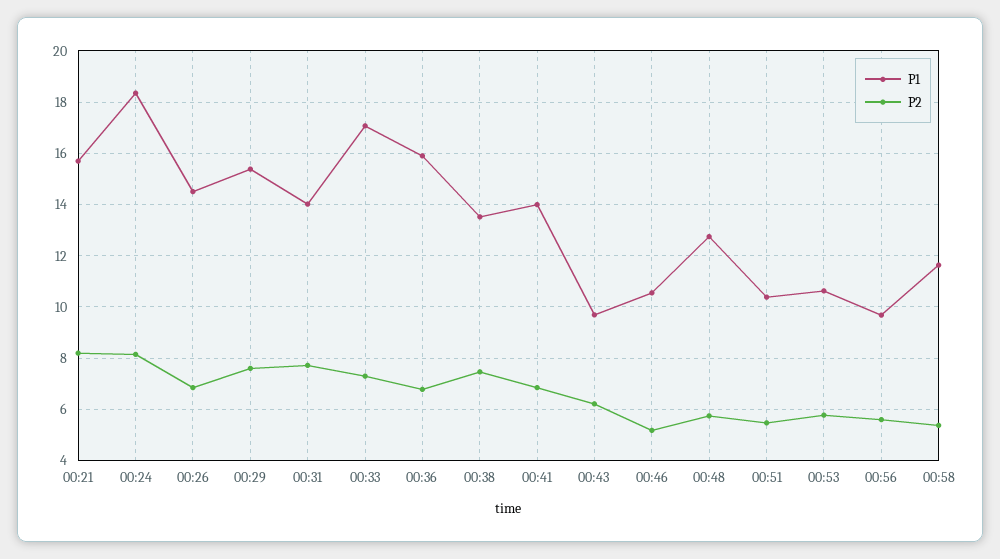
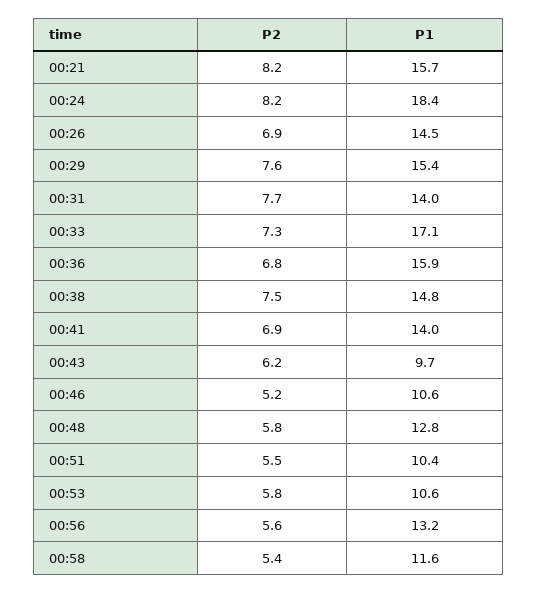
P1, 00:38: 13.5 -> 14.8
P1, 00:56: 9.75 -> 13.2

